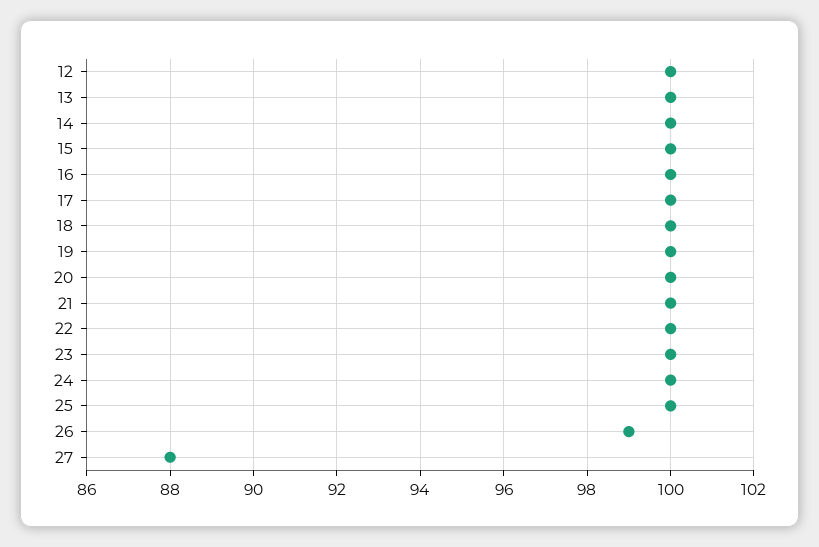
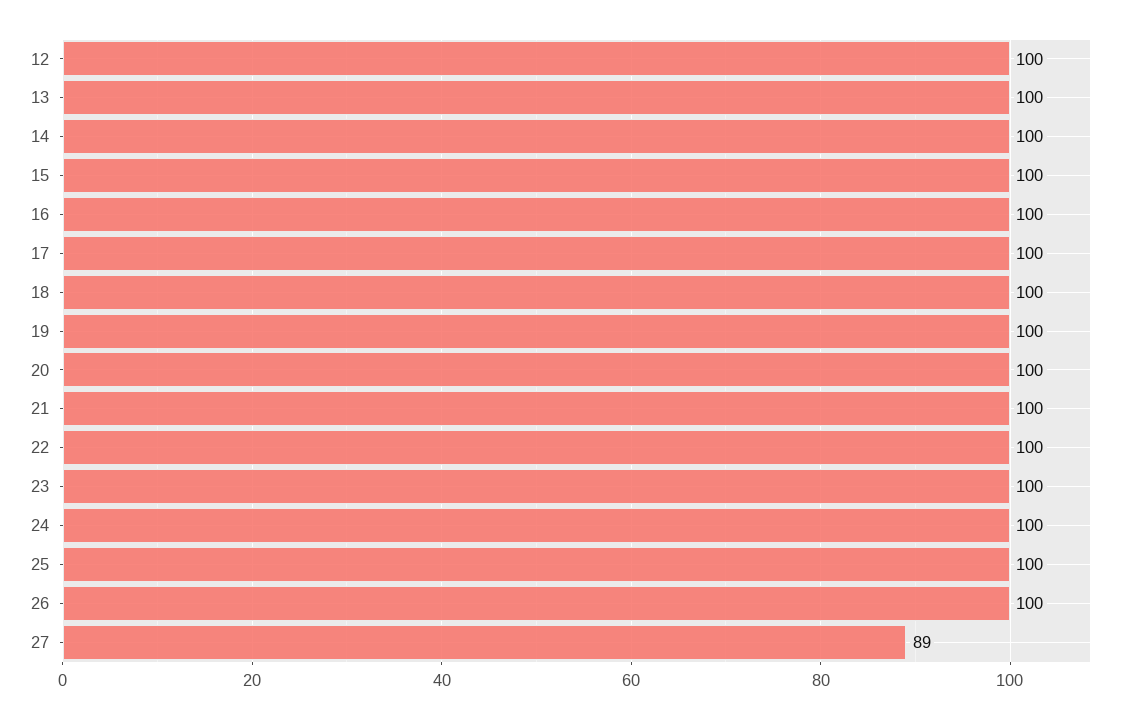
26: 99 -> 100
27: 88 -> 89

